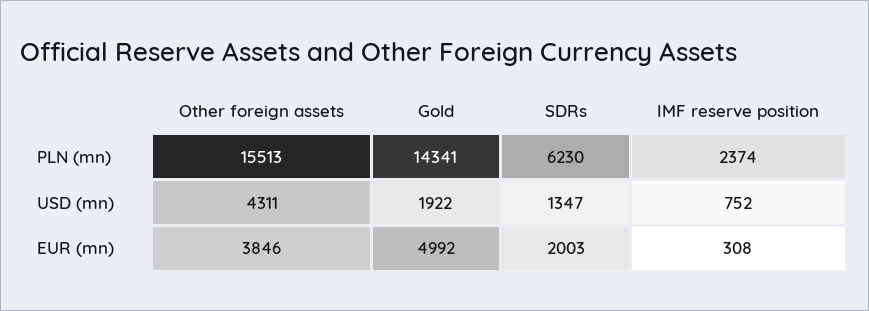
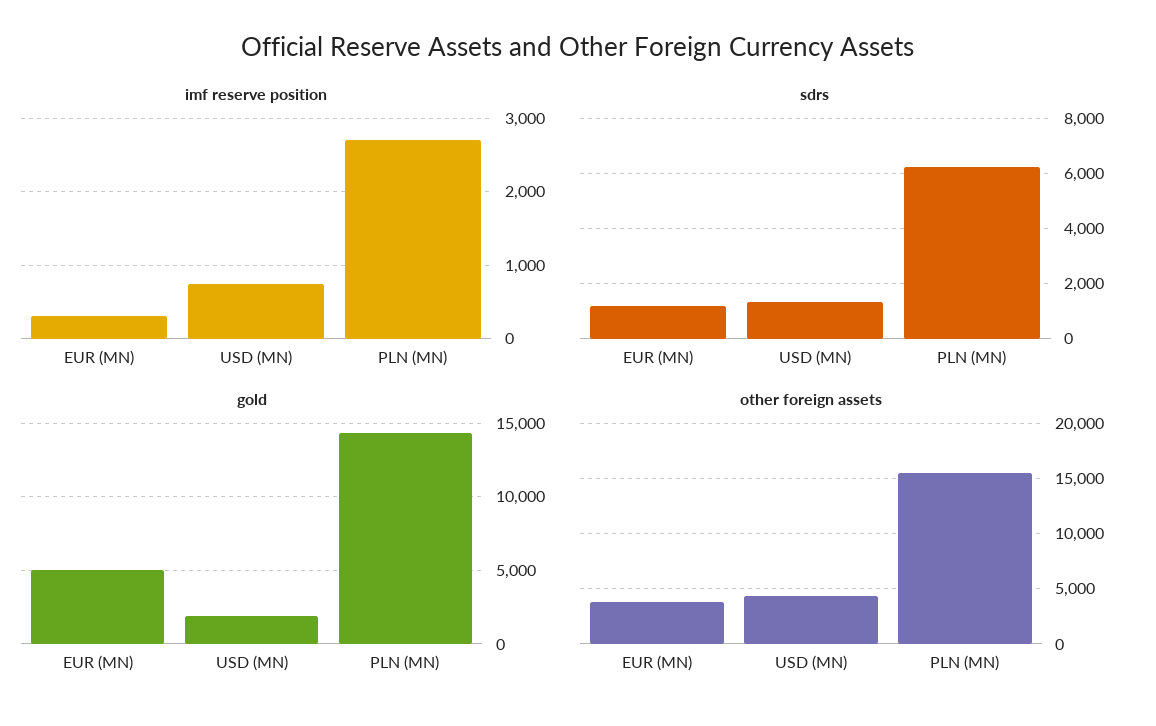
IMF reserve position, PLN (mn): 2374 -> 2700
SDRs, EUR (mn): 2003 -> 1250

